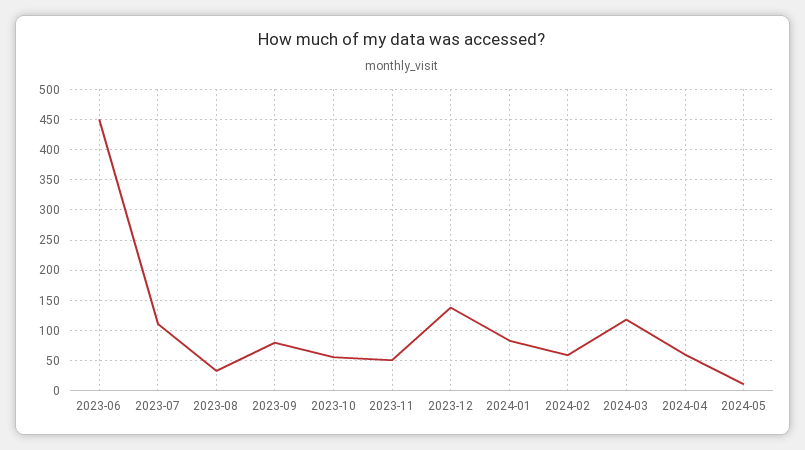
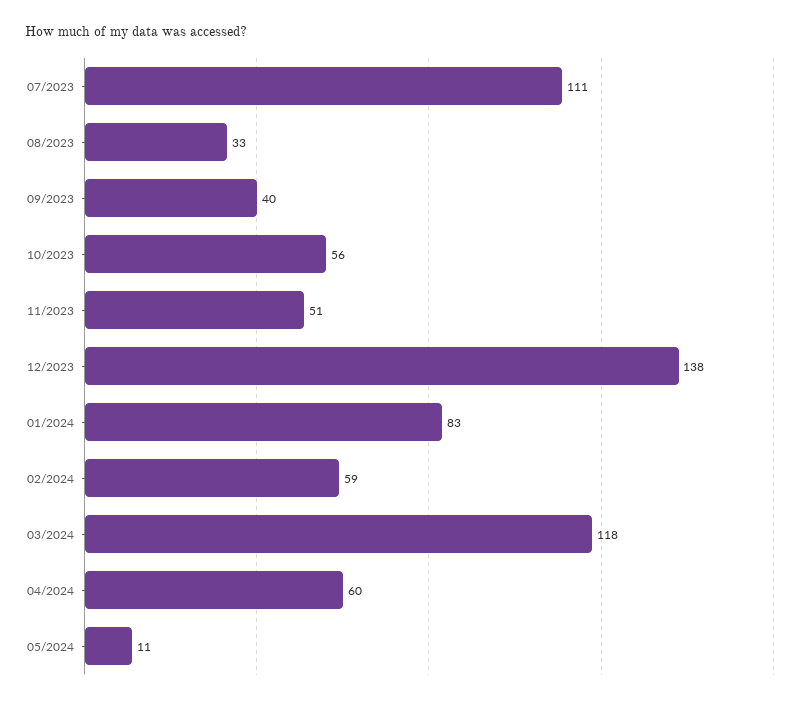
2023-06: 450 -> none
2023-09: 80 -> 40

